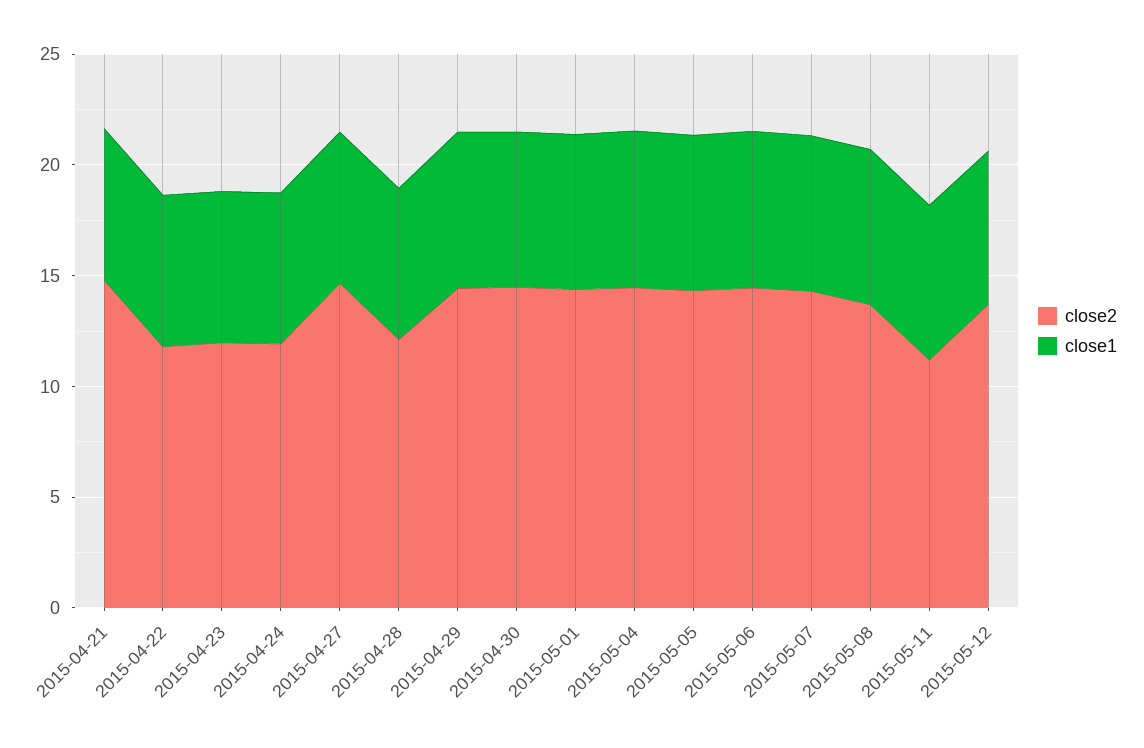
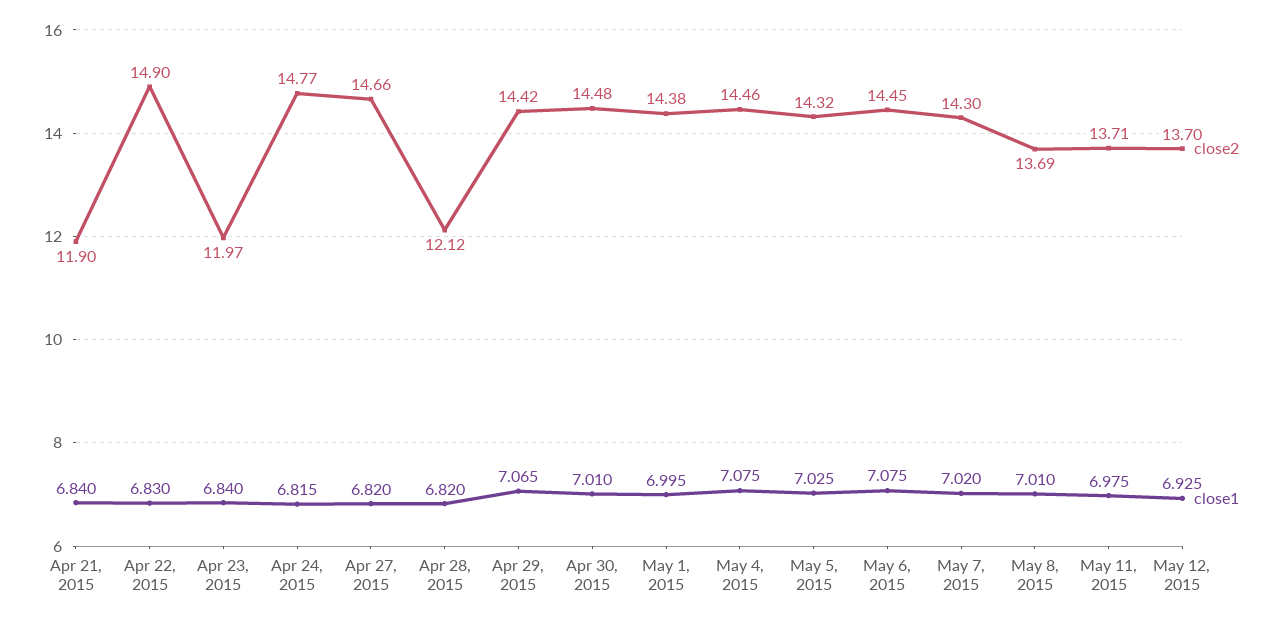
close2, 2015-04-21: 15 -> 11.9
close2, 2015-04-22: 12 -> 14.9
close2, 2015-04-24: 12 -> 14.77
close2, 2015-05-11: 11 -> 13.71

